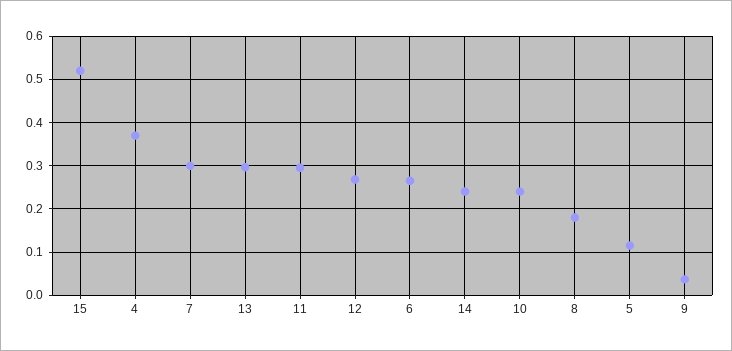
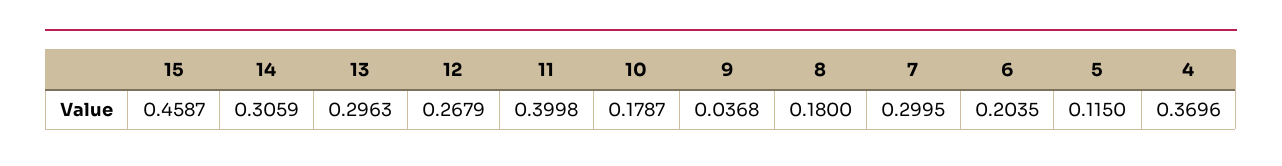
15: 0.52 -> 0.4587
11: 0.3 -> 0.3998
6: 0.26 -> 0.2035
14: 0.24 -> 0.3059
10: 0.24 -> 0.1787

